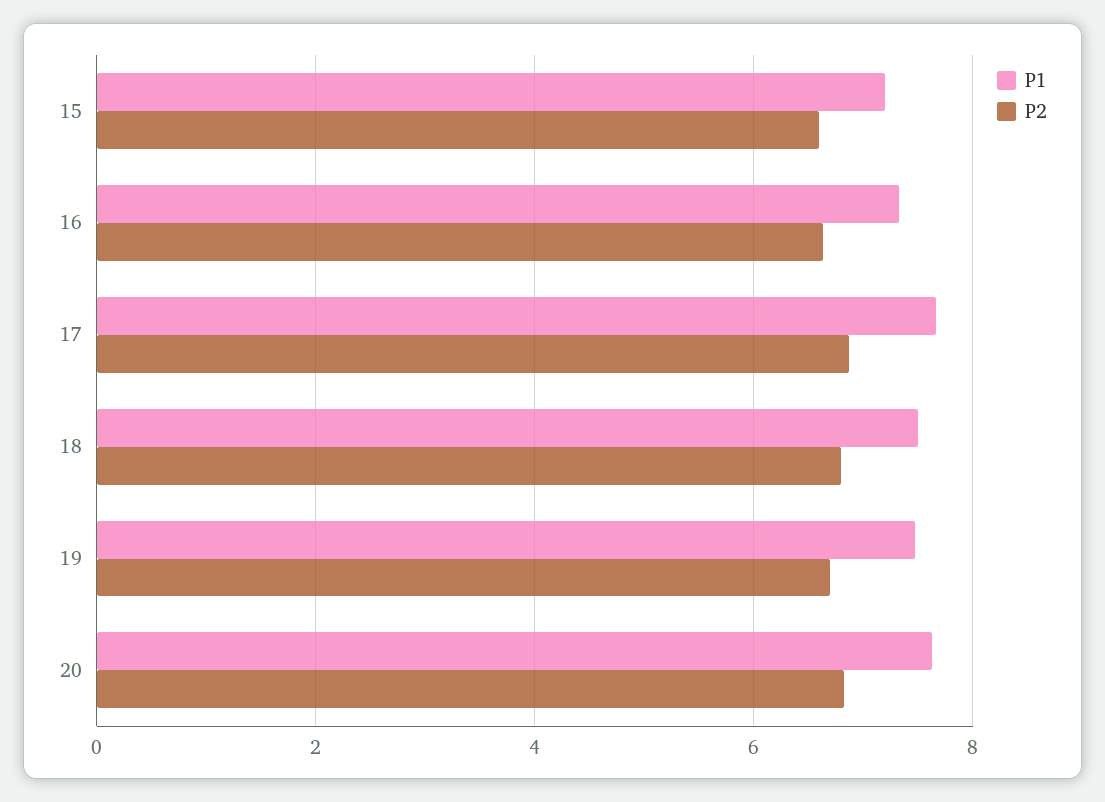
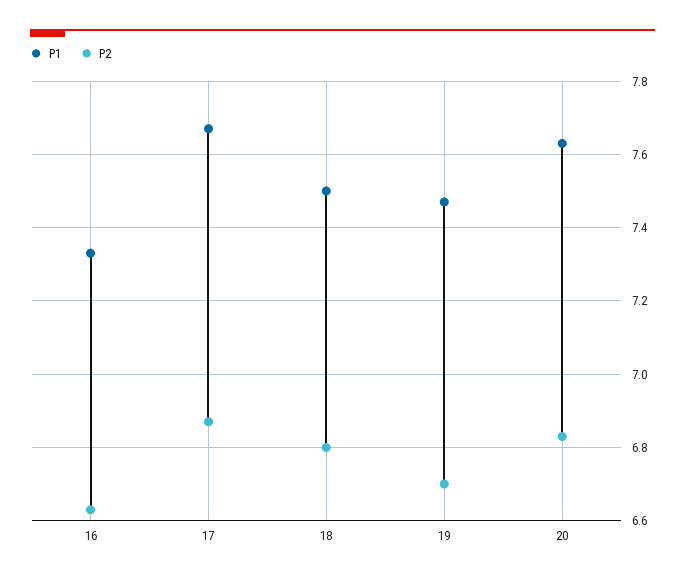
P1, 15: 7.2 -> none
P2, 15: 6.6 -> none

